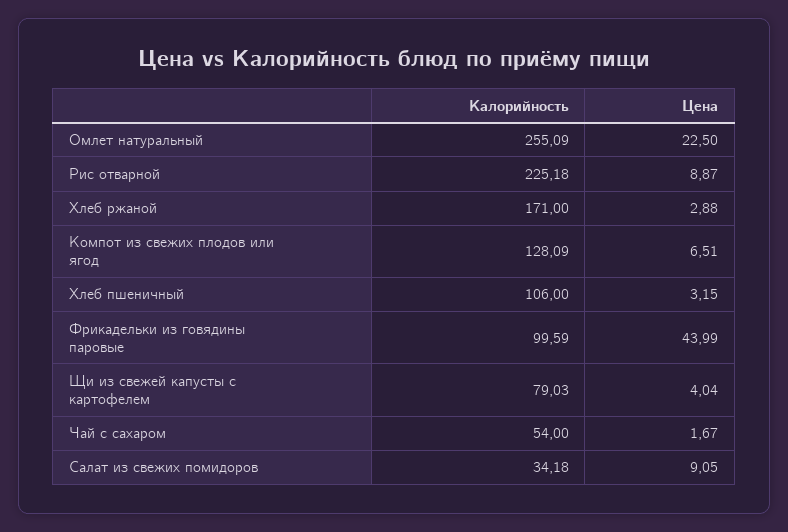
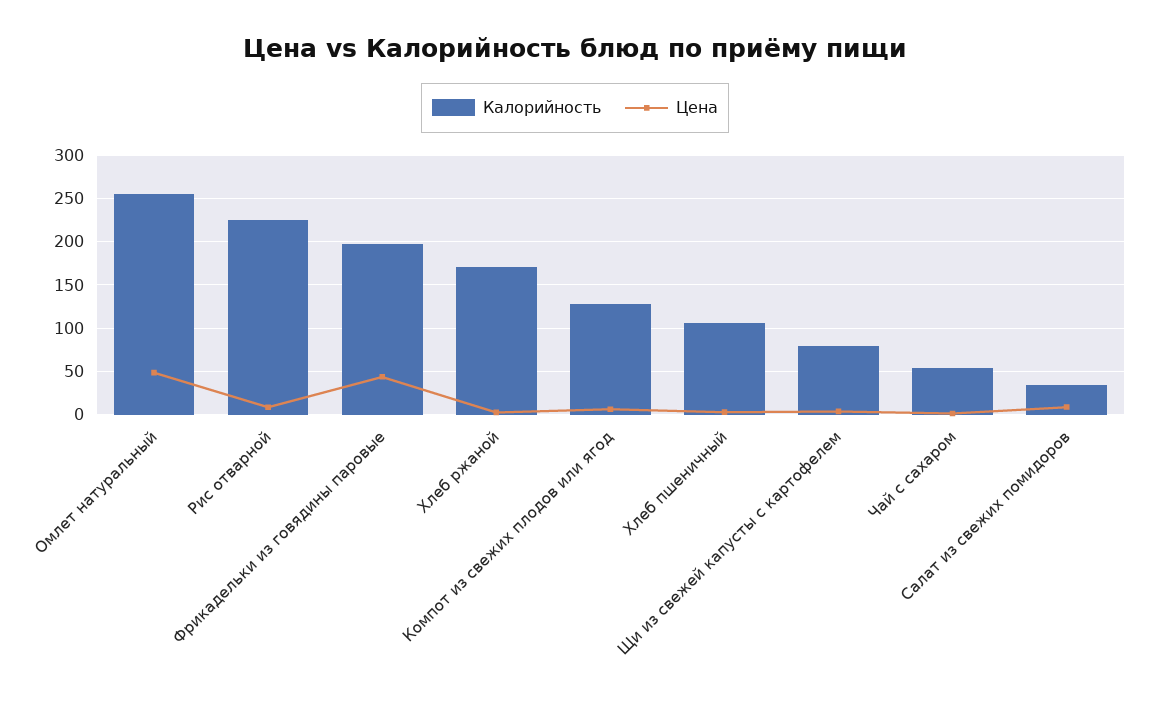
Цена, Омлет натуральный: 22.5 -> 50
Калорийность, Фрикадельки из говядины паровые: 99.59 -> 200

